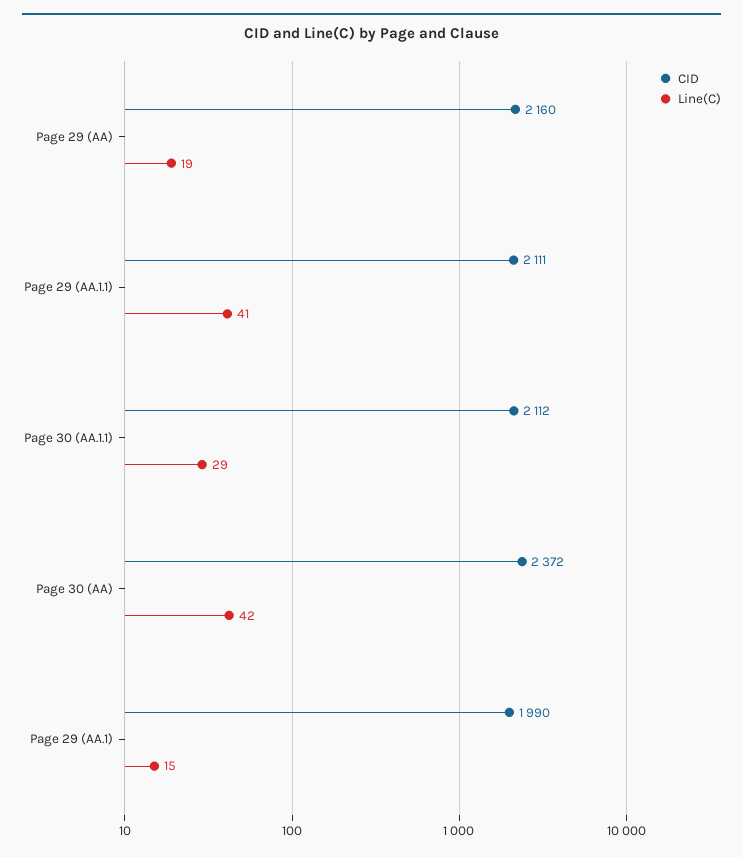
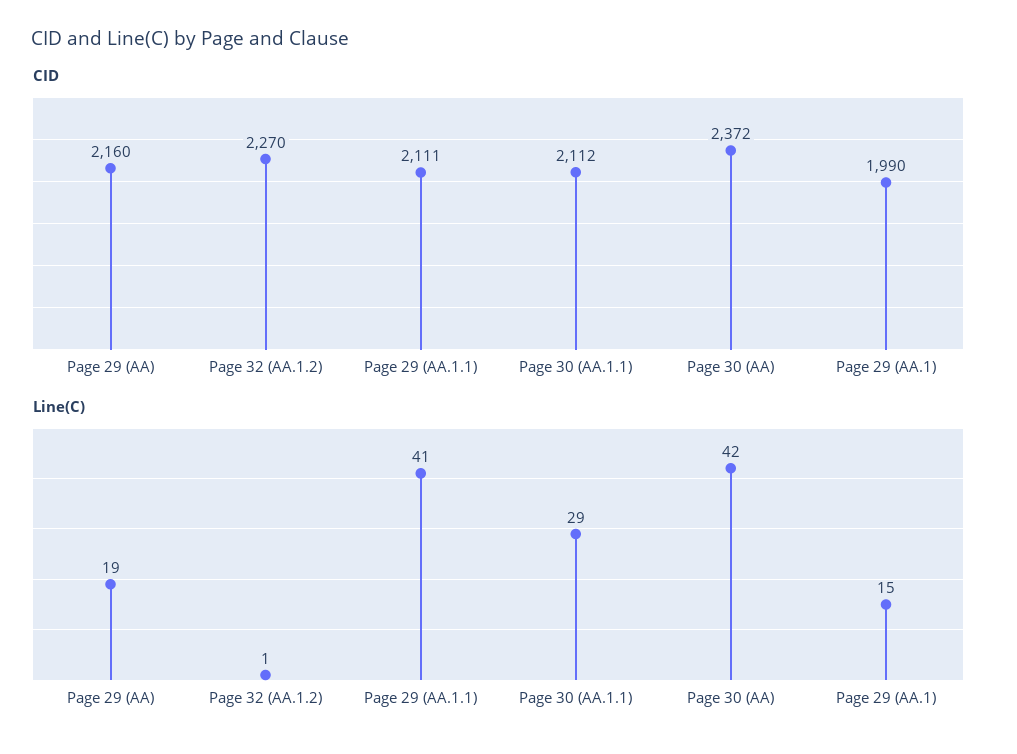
CID, Page 32 (AA.1.2): none -> 2270
Line(C), Page 32 (AA.1.2): none -> 1

